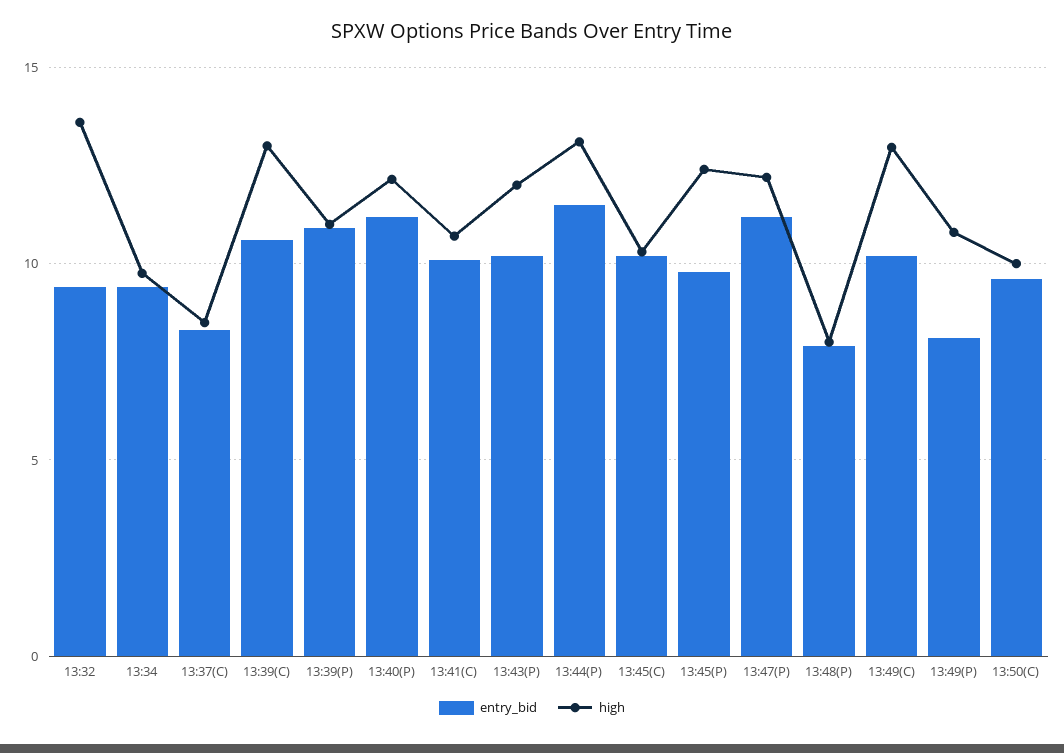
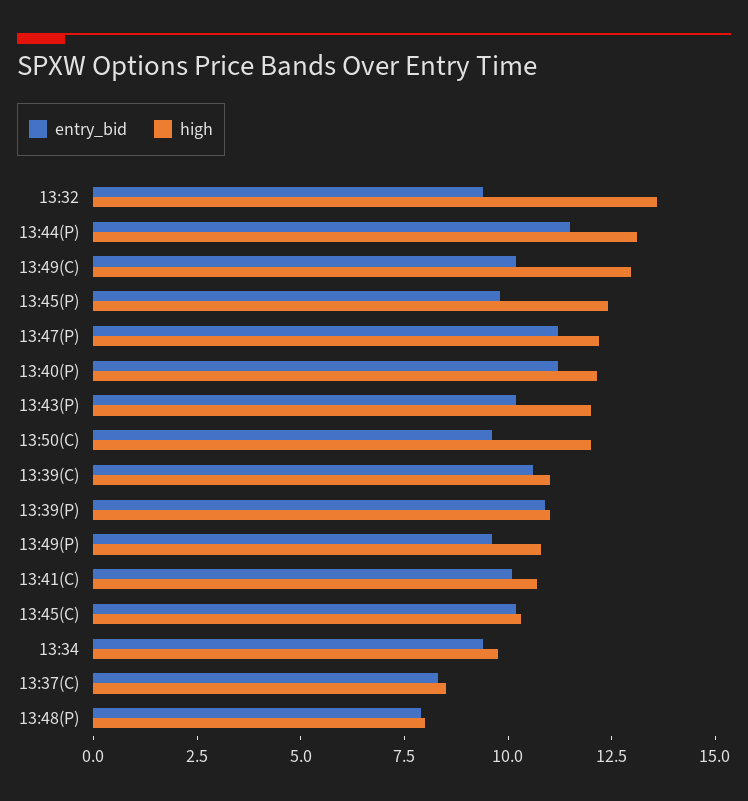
high, 13:39(C): 13 -> 11
entry_bid, 13:49(P): 8 -> 9.5
high, 13:50(C): 10 -> 12

